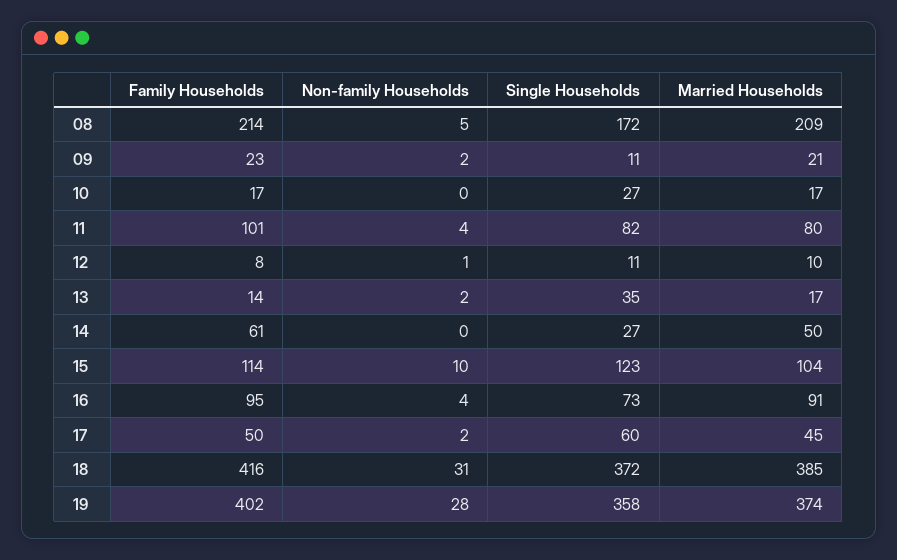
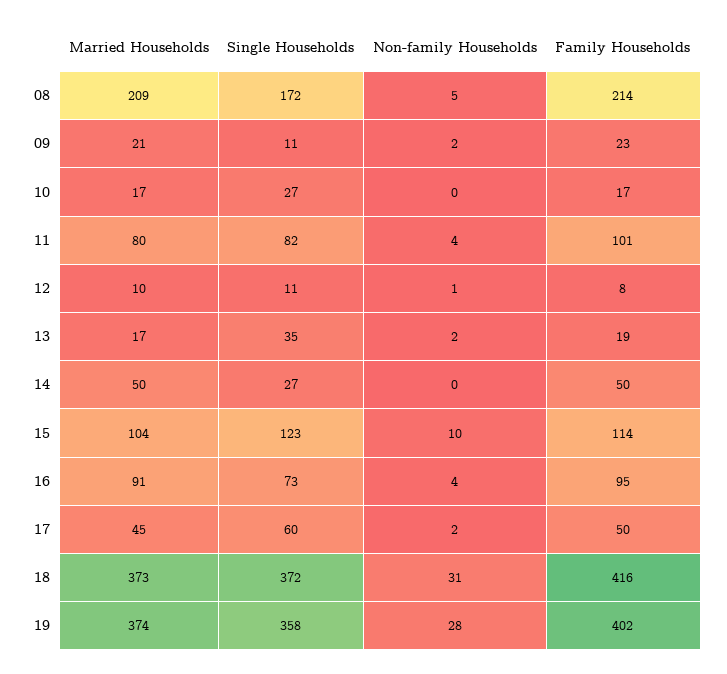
Family Households, 13: 14 -> 19
Family Households, 14: 61 -> 50
Married Households, 18: 385 -> 373

